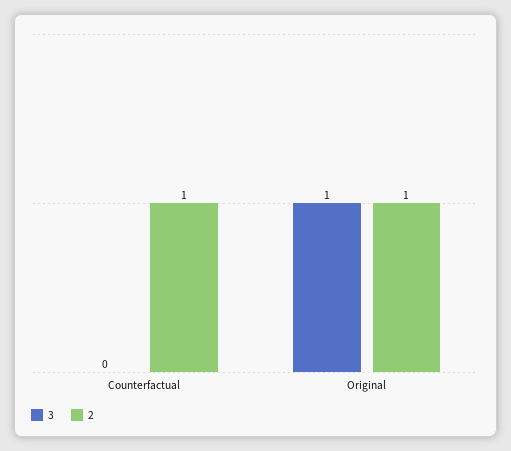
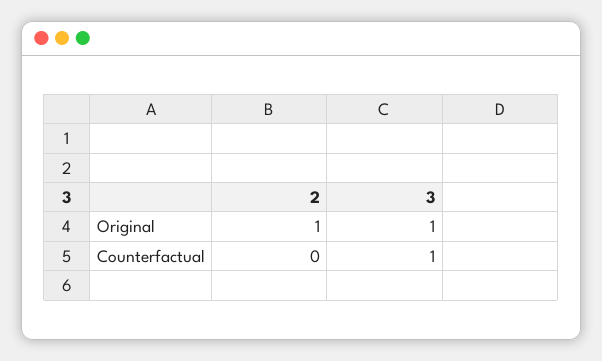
3, Counterfactual: 0 -> 1
2, Counterfactual: 1 -> 0

